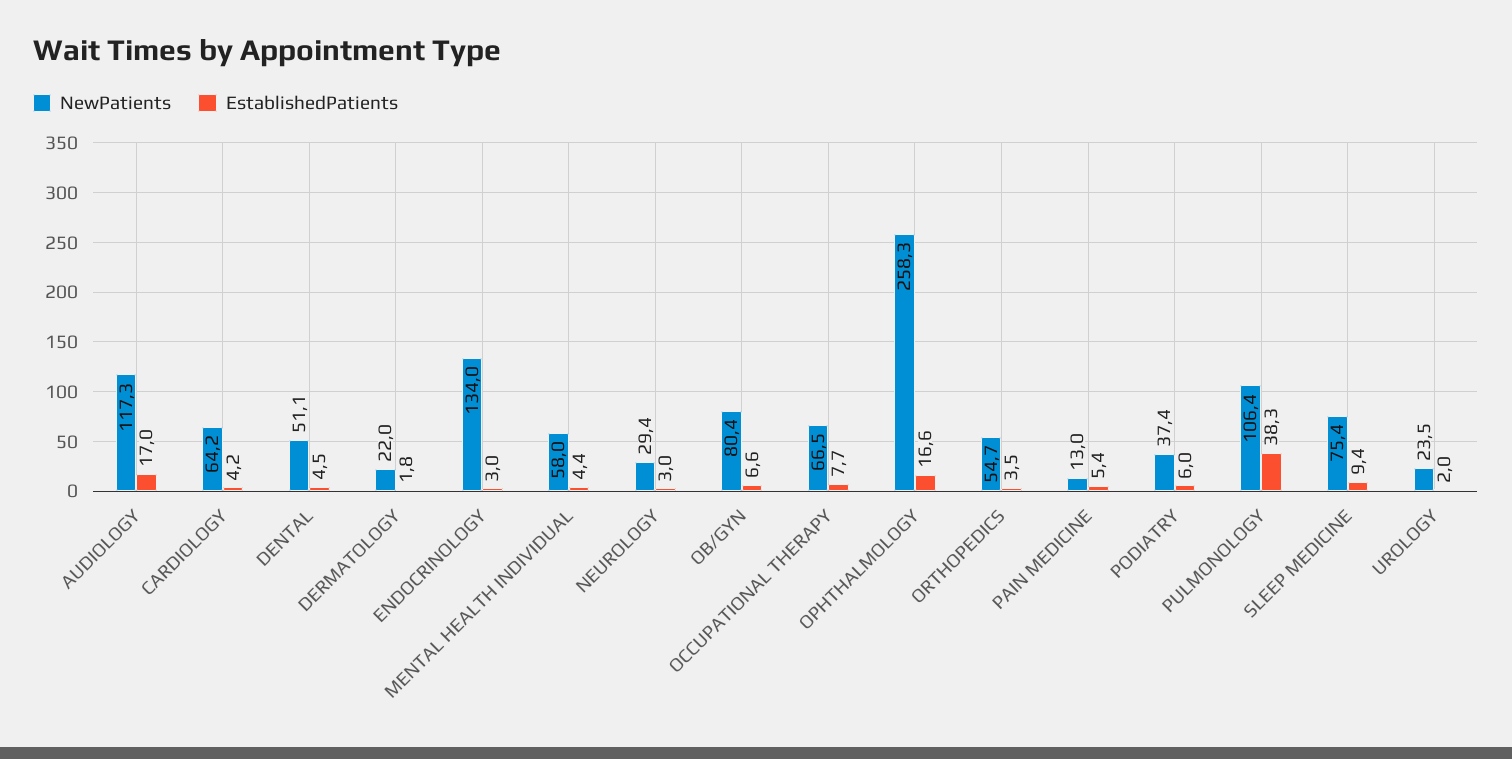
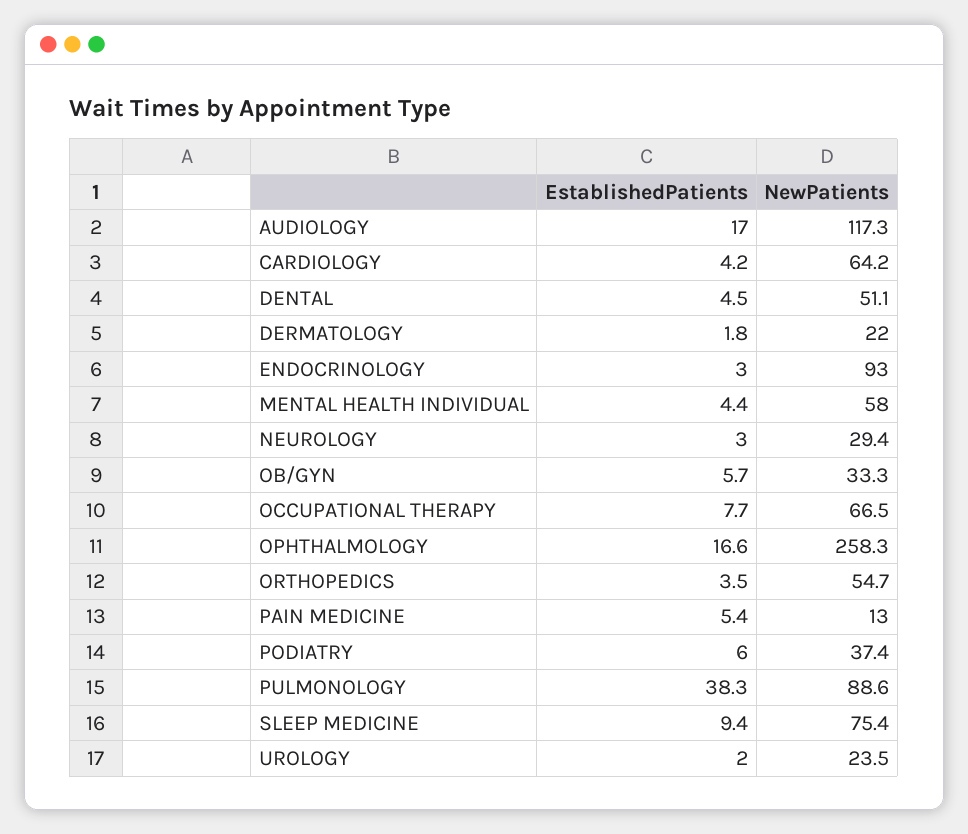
NewPatients, ENDOCRINOLOGY: 134 -> 93
NewPatients, OB/GYN: 80.4 -> 33.3
EstablishedPatients, OB/GYN: 6.6 -> 5.7
NewPatients, PULMONOLOGY: 106.4 -> 88.6

